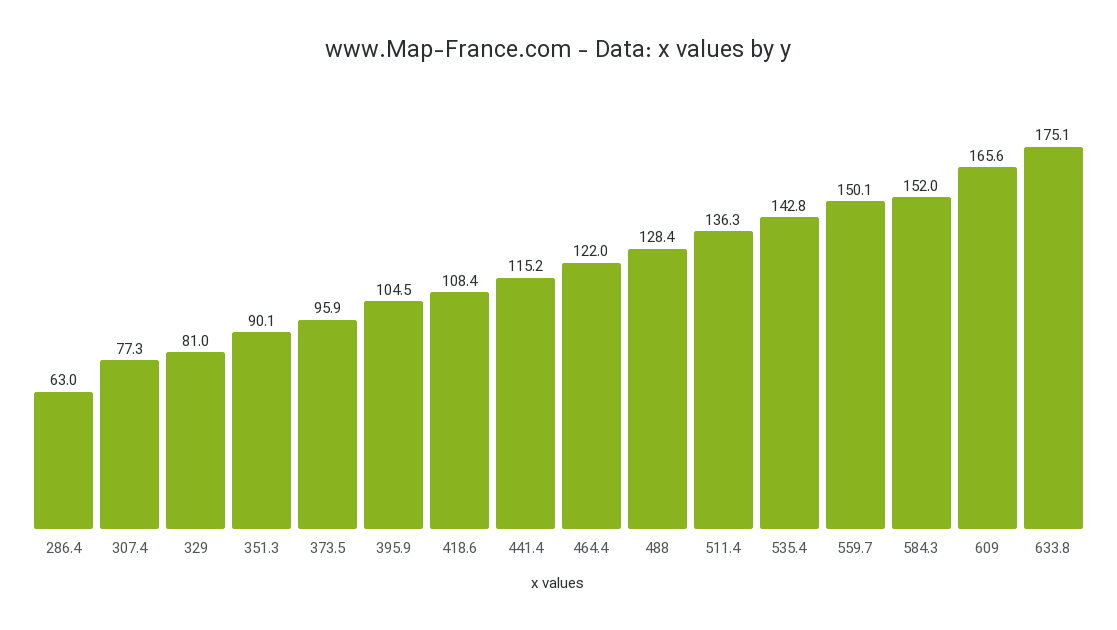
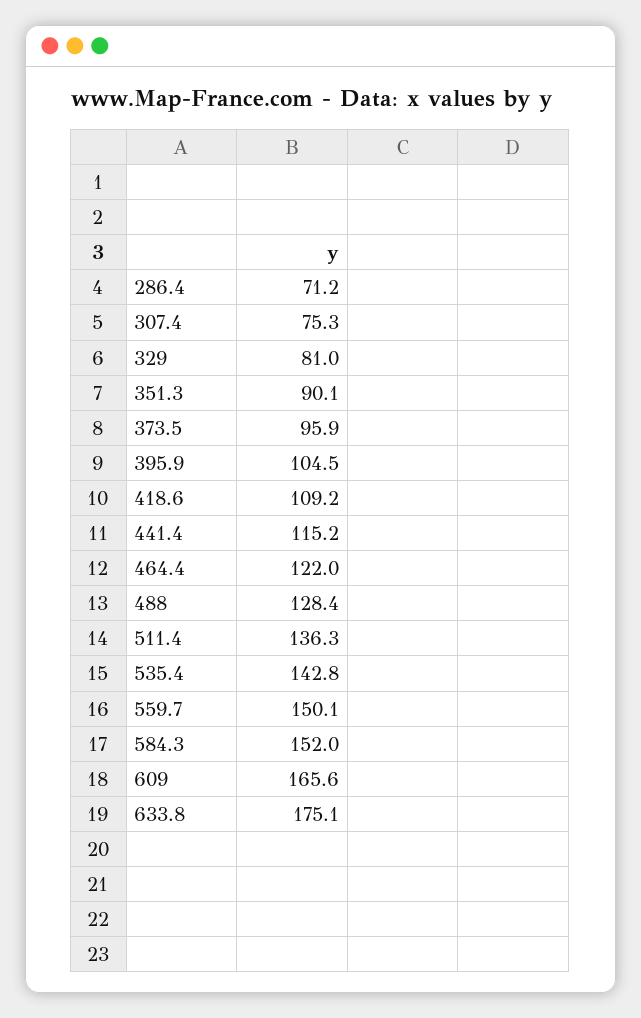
286.4: 63 -> 71.2
307.4: 77.3 -> 75.3
418.6: 108.4 -> 109.2

